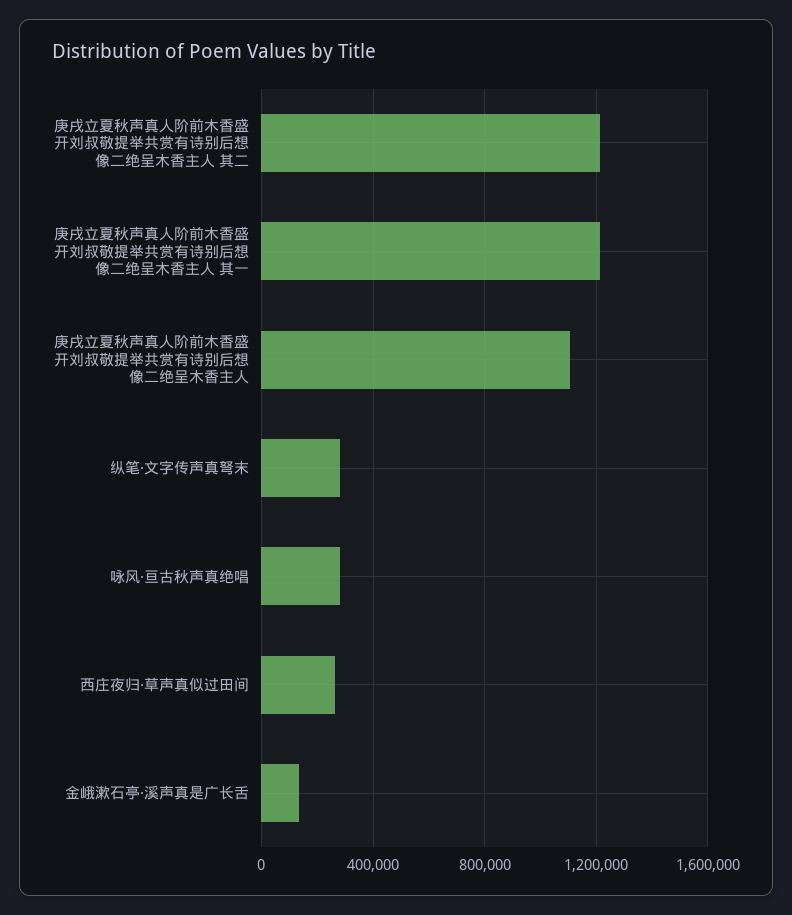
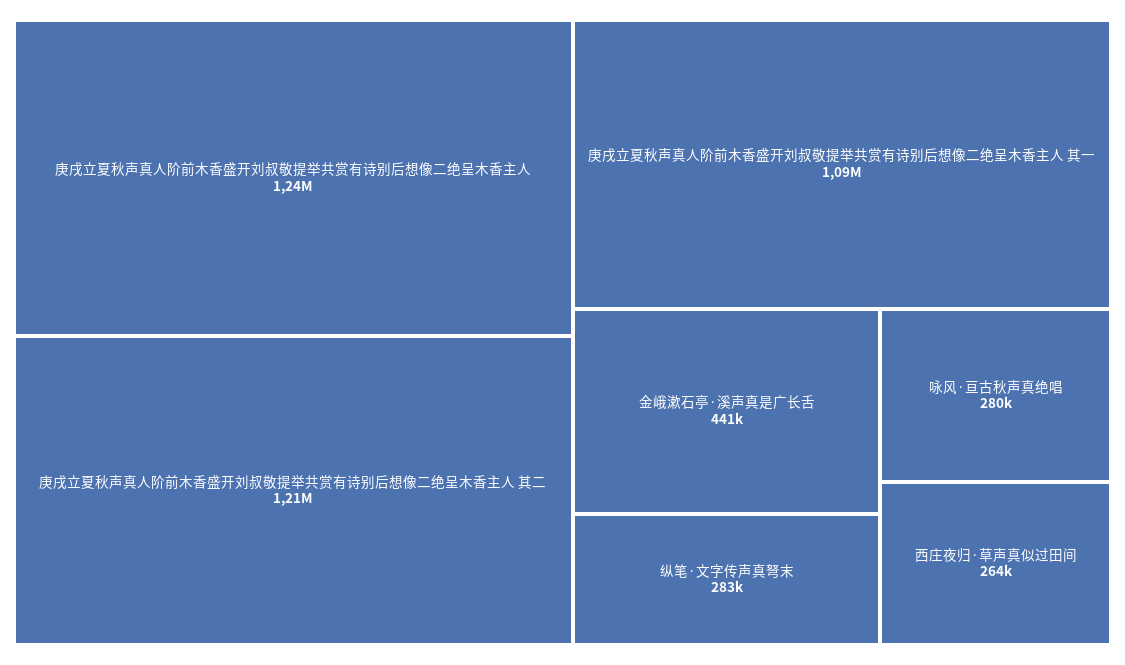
庚戌立夏秋声真人阶前木香盛开刘叔敬提举共赏有诗别后想像二绝呈木香主人 其一: 1200000 -> 1090000
庚戌立夏秋声真人阶前木香盛开刘叔敬提举共赏有诗别后想像二绝呈木香主人: 1100000 -> 1240000
金峨漱石亭·溪声真是广长舌: 150000 -> 441000

